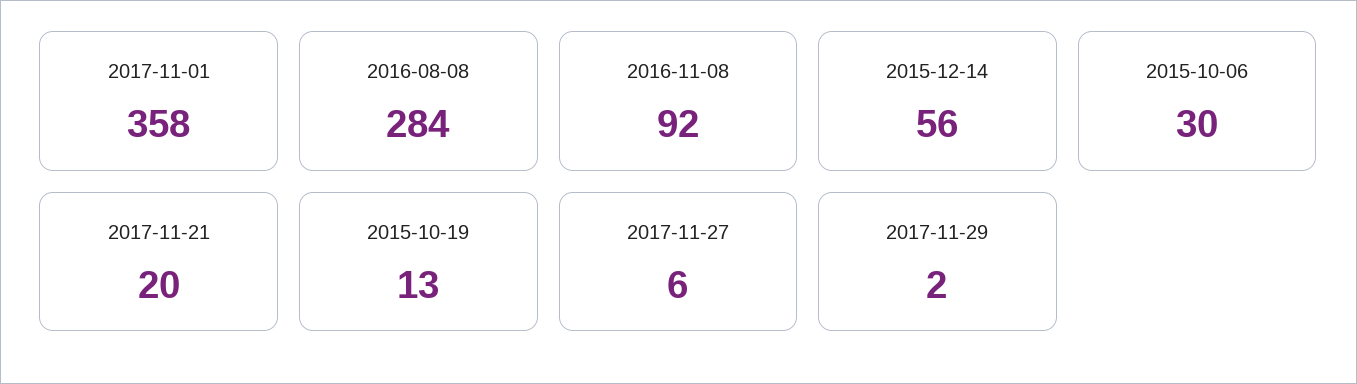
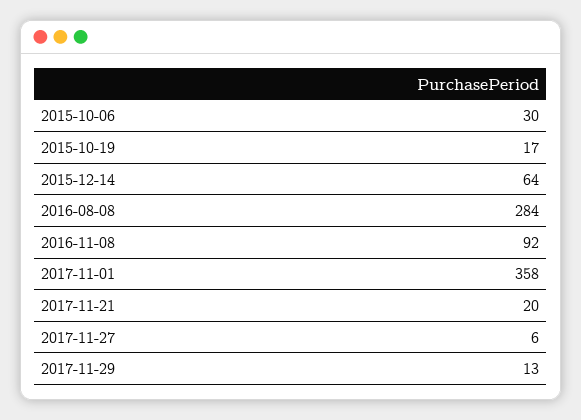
2015-12-14: 56 -> 64
2015-10-19: 13 -> 17
2017-11-29: 2 -> 13

